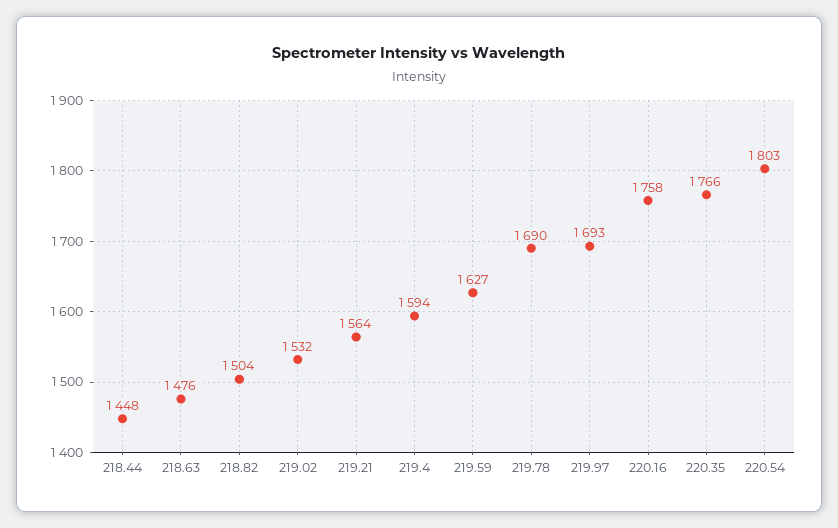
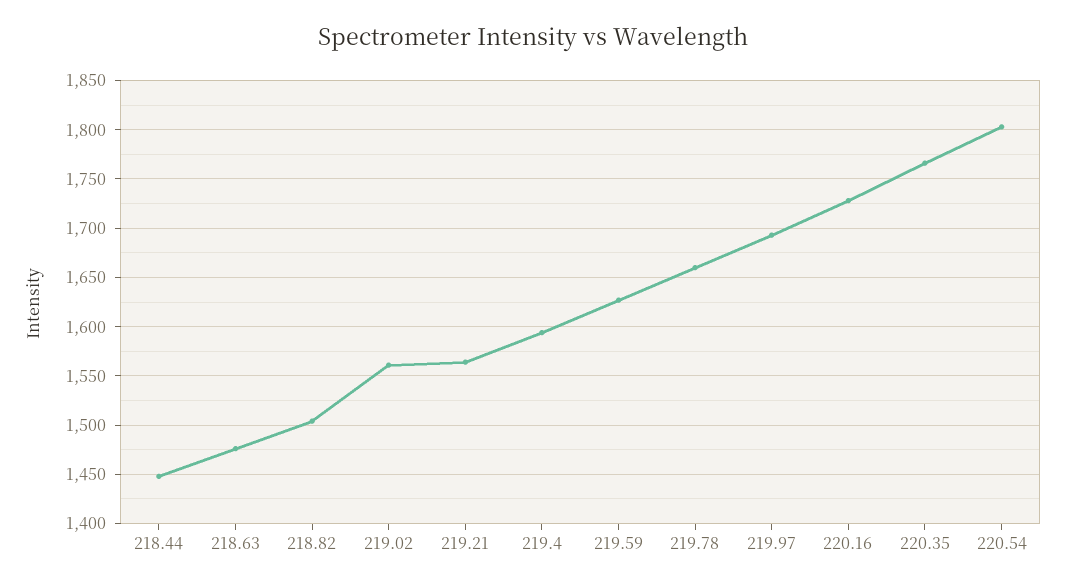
219.02: 1532 -> 1560
219.78: 1690 -> 1660
220.16: 1758 -> 1730

